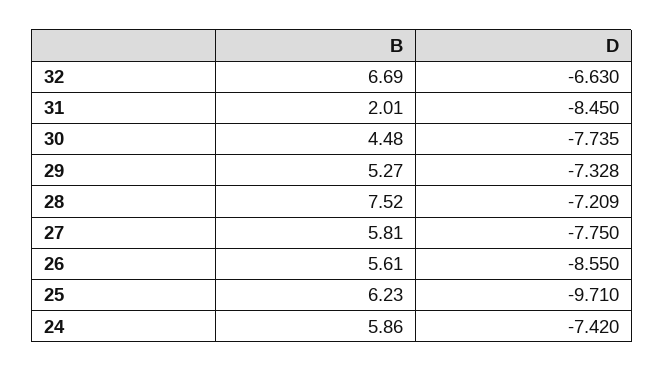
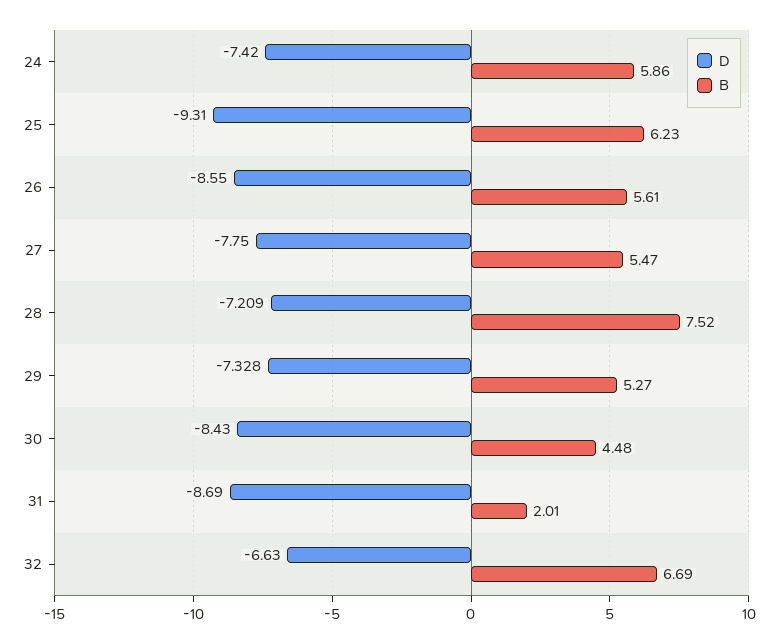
D, 31: -8.45 -> -8.69
D, 30: -7.735 -> -8.43
B, 27: 5.81 -> 5.47
D, 25: -9.71 -> -9.31

